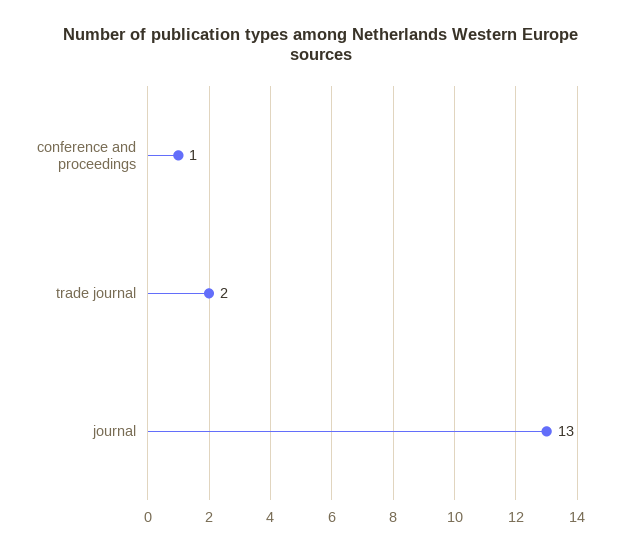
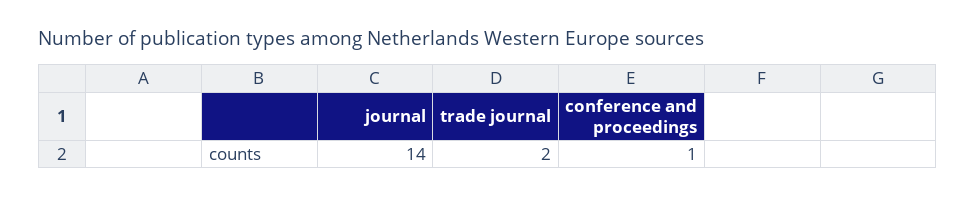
journal: 13 -> 14

